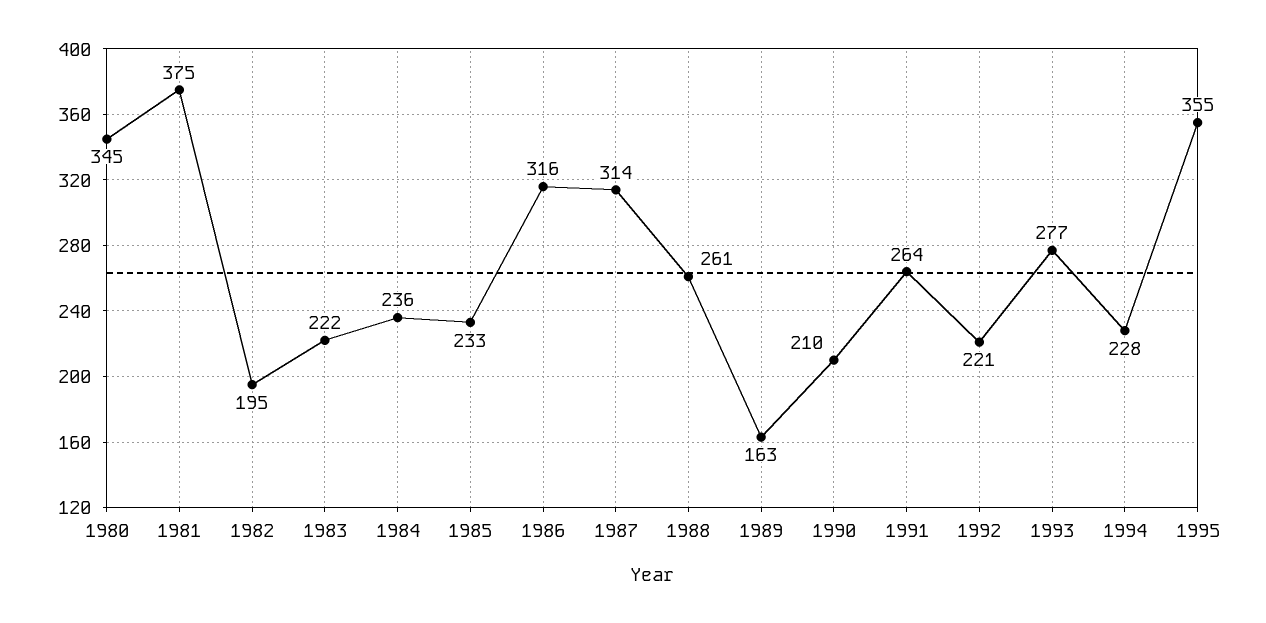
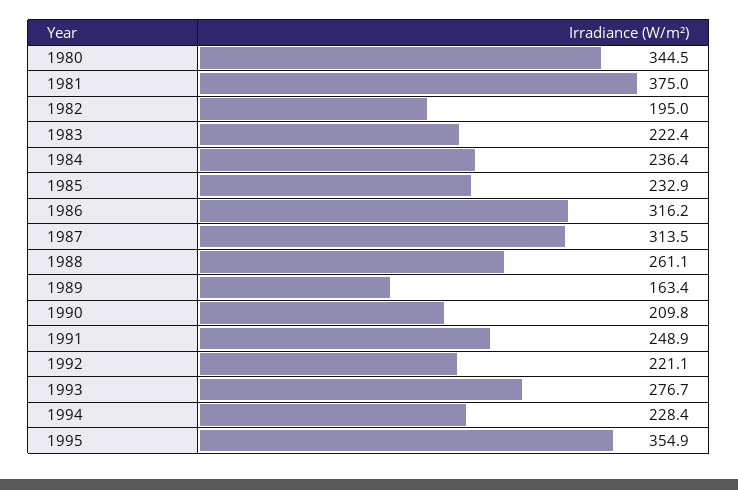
1991: 264 -> 248.9

